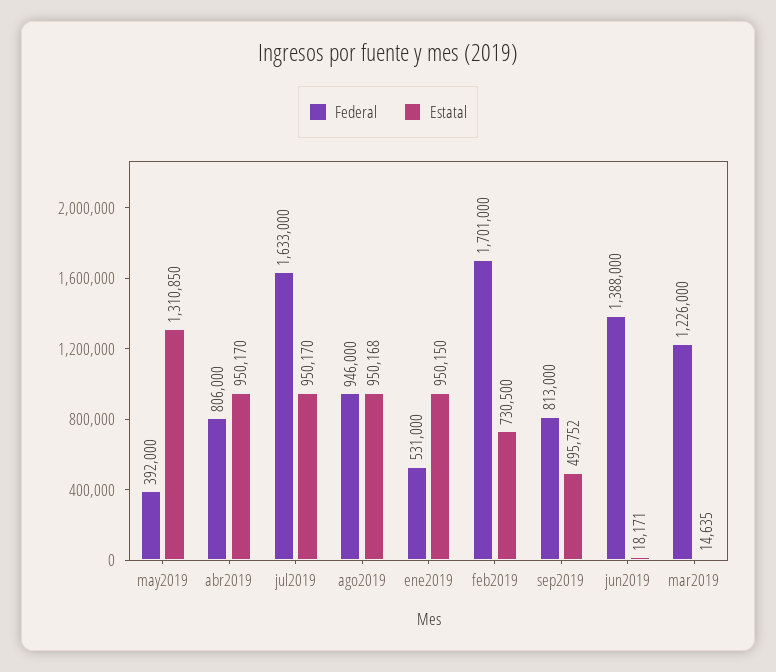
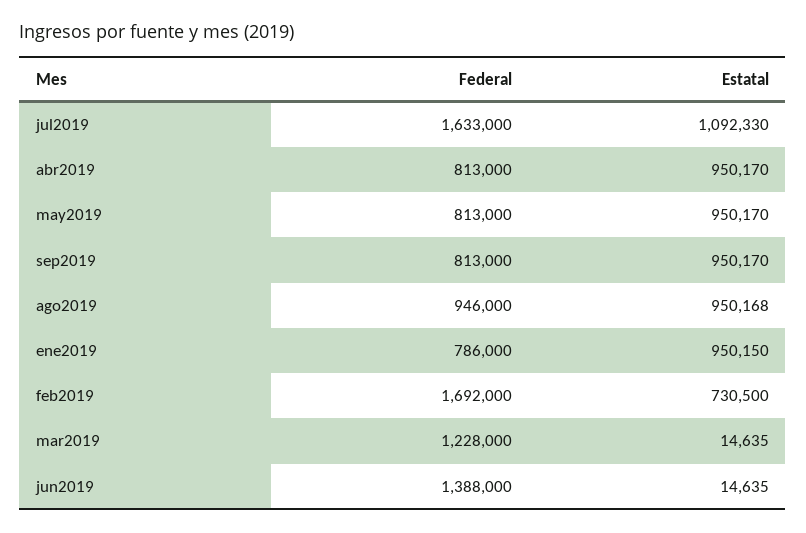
Federal, may2019: 392000 -> 813000
Estatal, may2019: 1310850 -> 950170
Federal, abr2019: 806000 -> 813000
Estatal, jul2019: 950170 -> 1092330
Federal, ene2019: 531000 -> 786000
Federal, feb2019: 1701000 -> 1692000
Estatal, sep2019: 495752 -> 950170
Estatal, jun2019: 18171 -> 14635
Federal, mar2019: 1226000 -> 1228000

